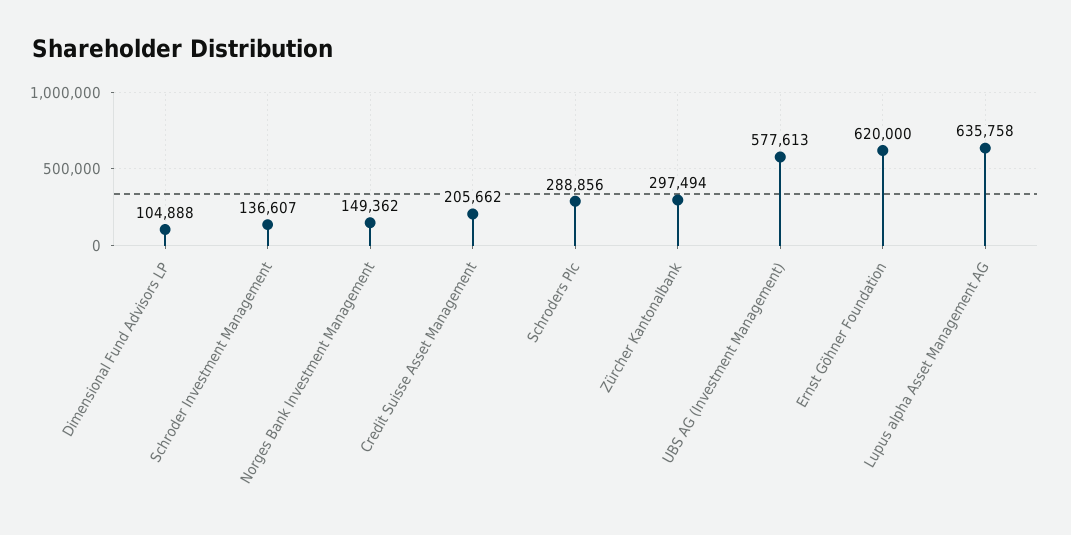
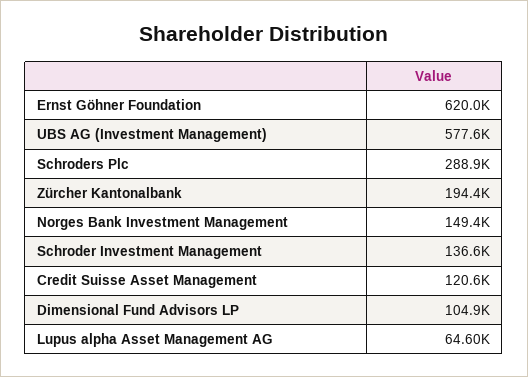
Credit Suisse Asset Management: 205662 -> 120600
Zürcher Kantonalbank: 297494 -> 194400
Lupus alpha Asset Management AG: 635758 -> 64600

